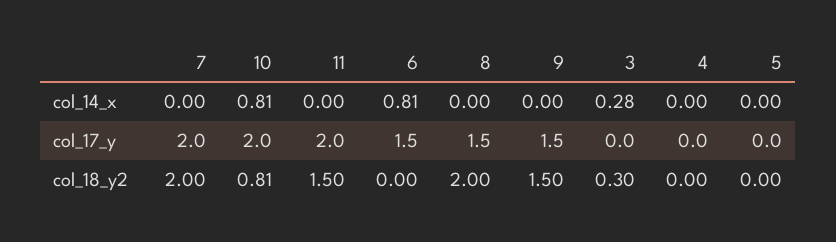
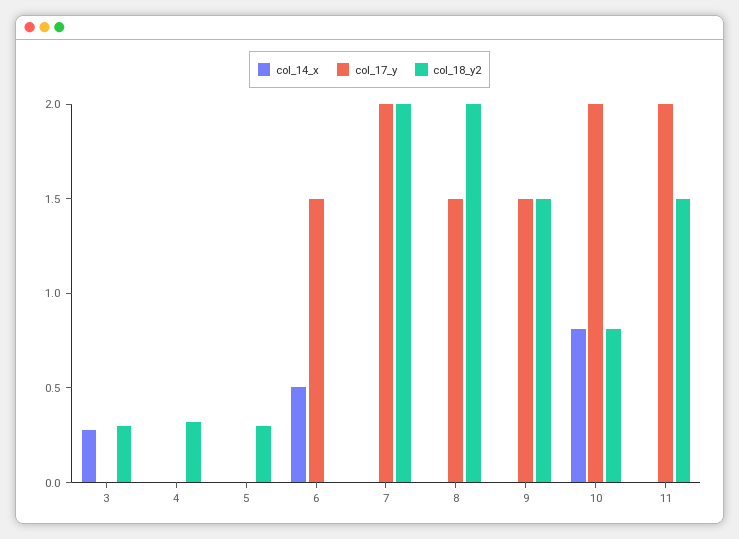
col_14_x, 6: 0.81 -> 0.5
col_18_y2, 4: 0 -> 0.3
col_18_y2, 5: 0 -> 0.3

